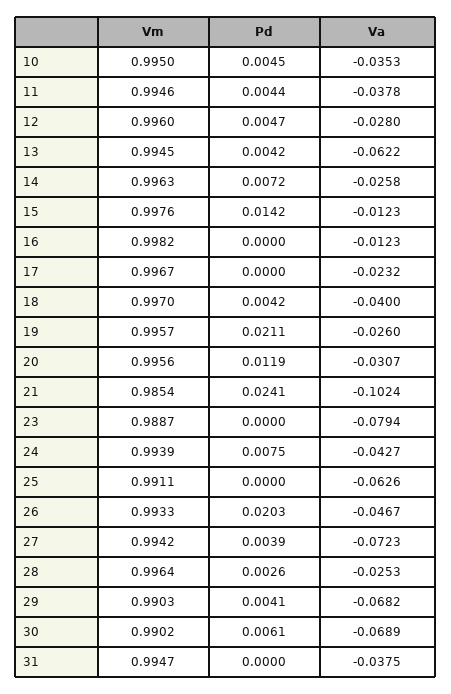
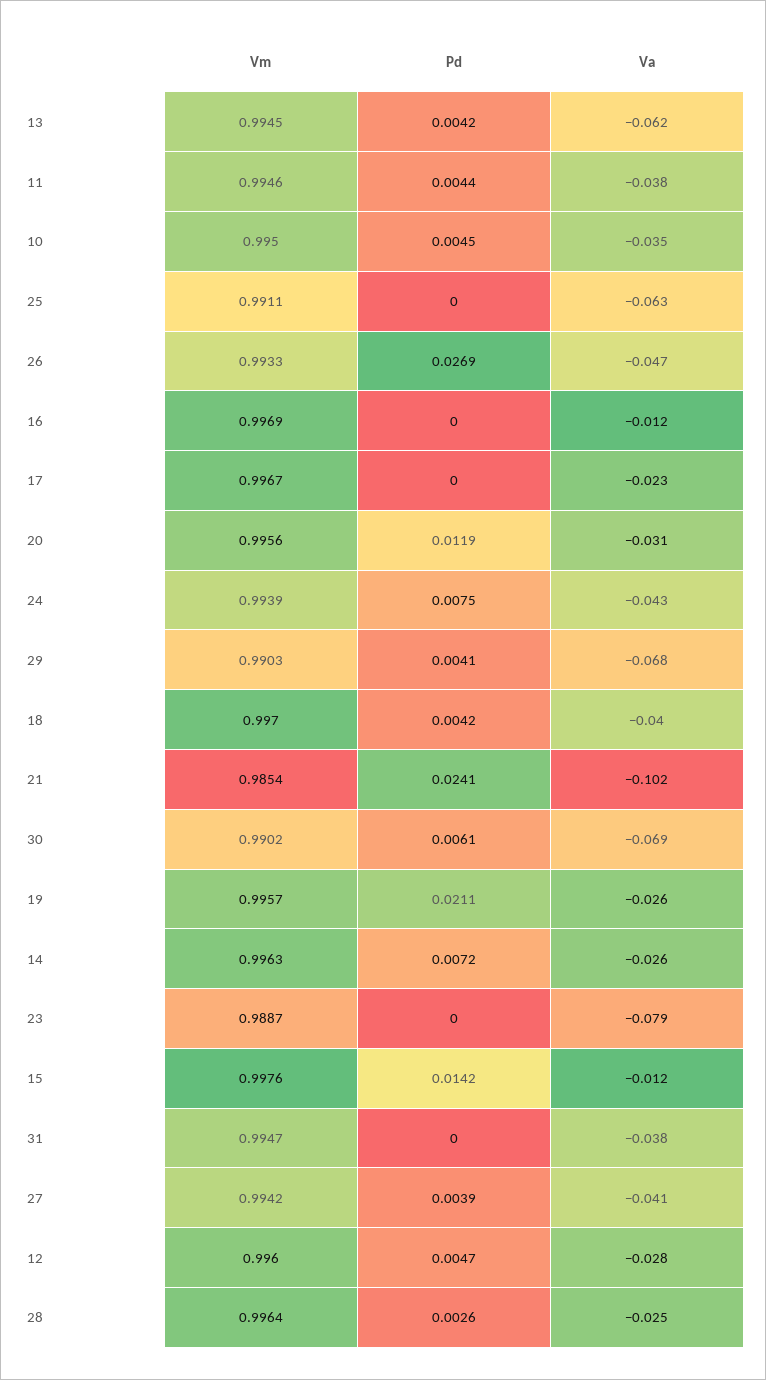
Vm, 16: 0.9982 -> 0.9969
Pd, 26: 0.0203 -> 0.0269
Va, 27: -0.0723 -> -0.041

